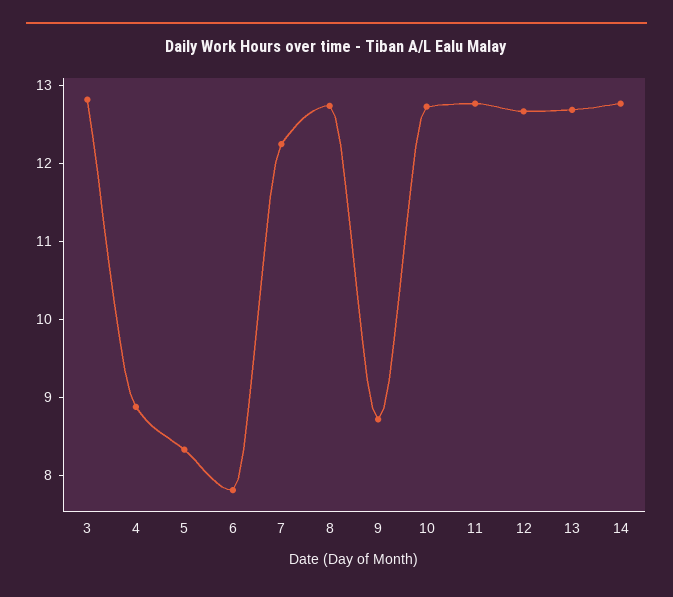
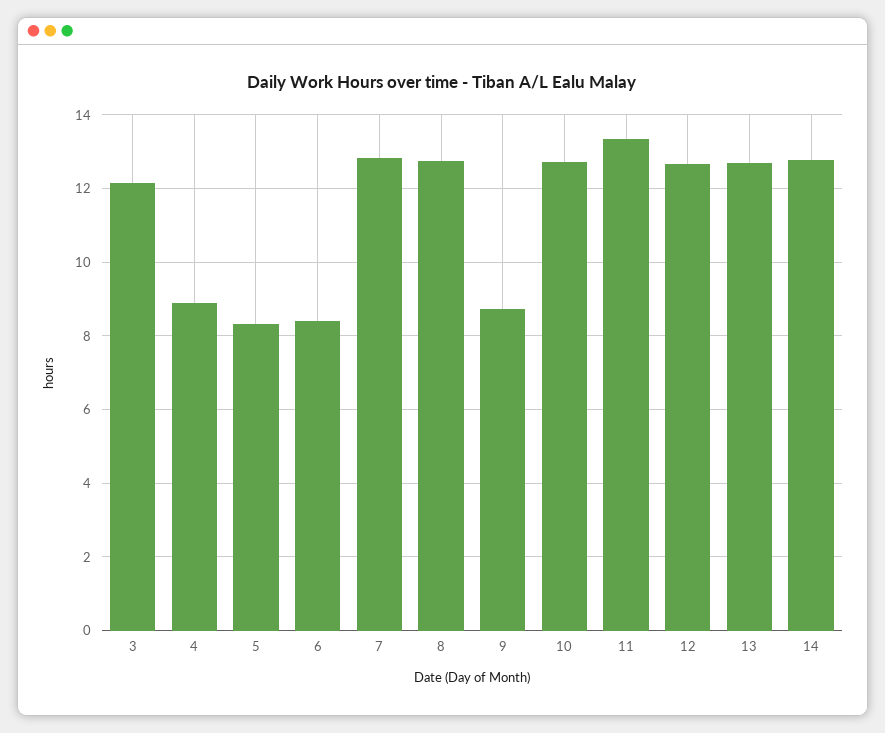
3: 12.8 -> 12.2
6: 7.8 -> 8.4
7: 12.2 -> 12.8
11: 12.8 -> 13.4

